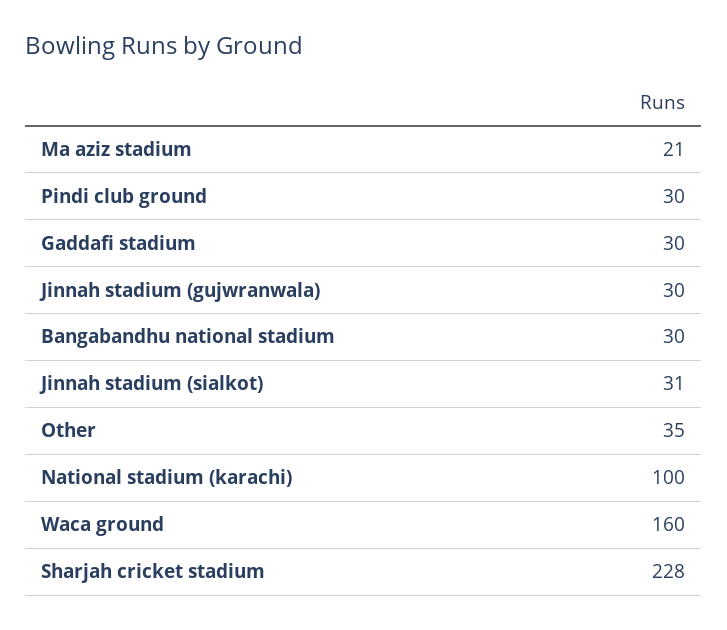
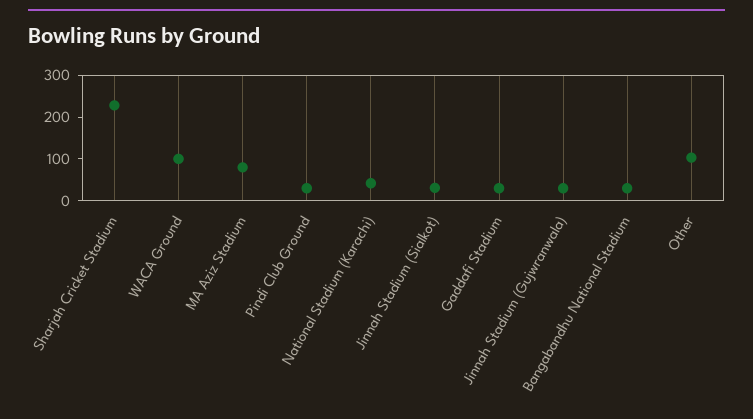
Ma aziz stadium: 21 -> 80
Other: 35 -> 100
National stadium (karachi): 100 -> 40
Waca ground: 160 -> 100

